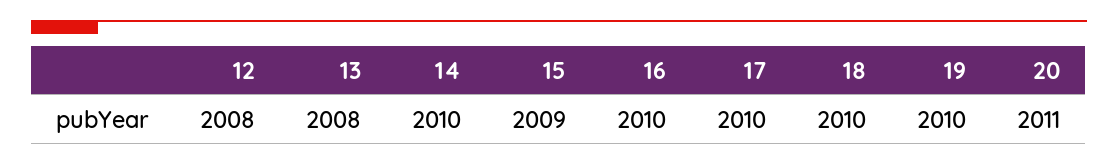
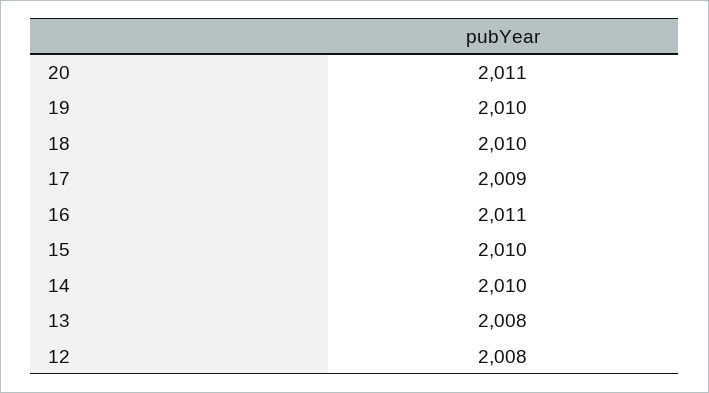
15: 2009 -> 2010
16: 2010 -> 2011
17: 2010 -> 2009

